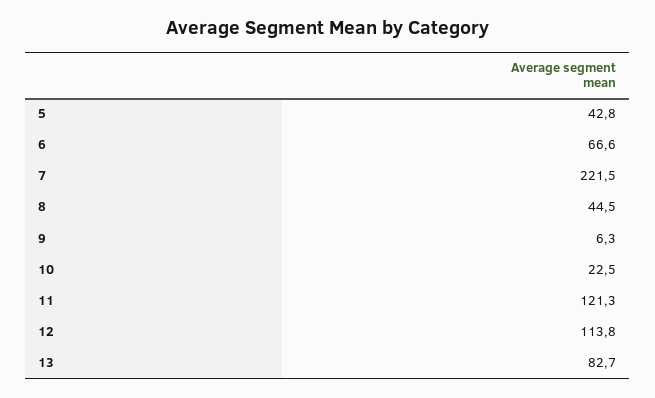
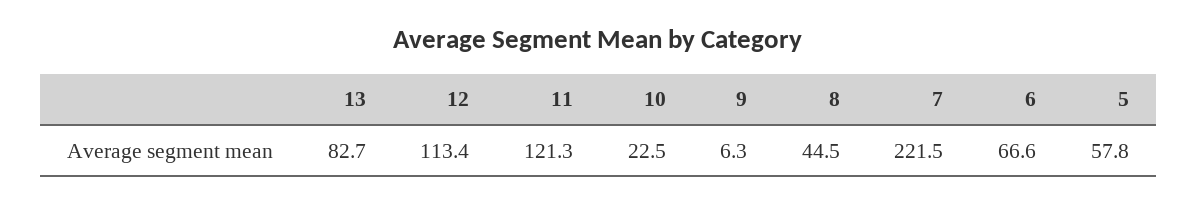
5: 42.8 -> 57.8
12: 113.8 -> 113.4

